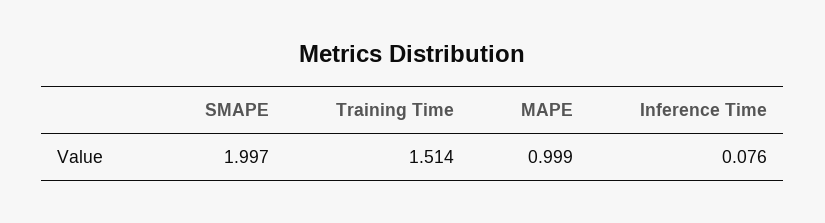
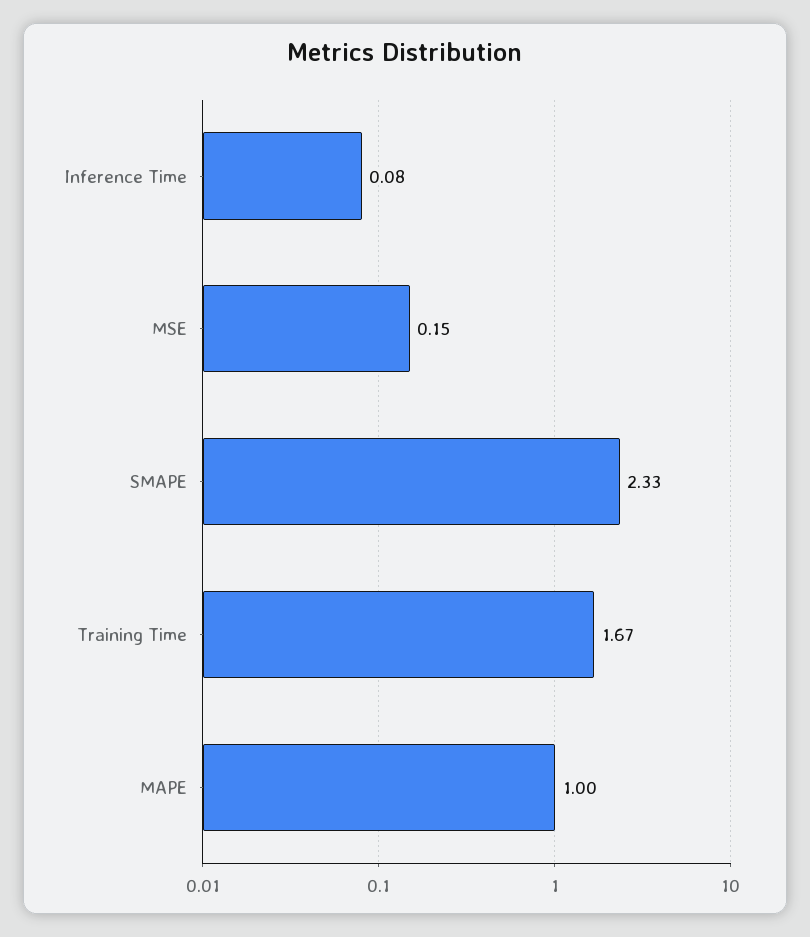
SMAPE: 1.997 -> 2.33
Training Time: 1.514 -> 1.67
MSE: none -> 0.15

